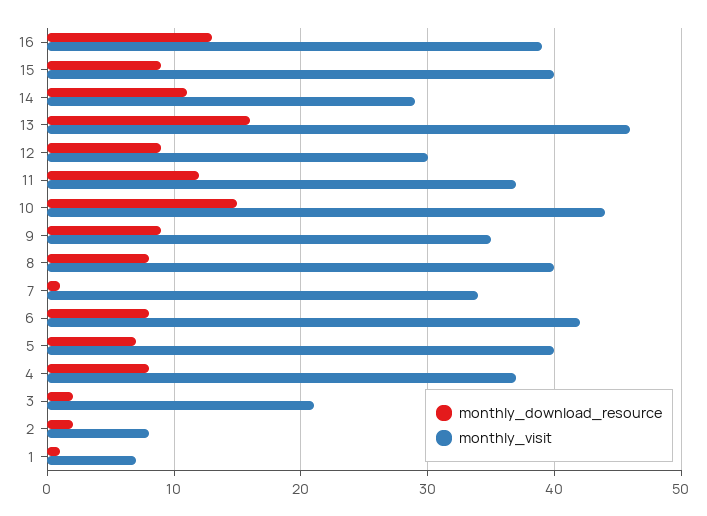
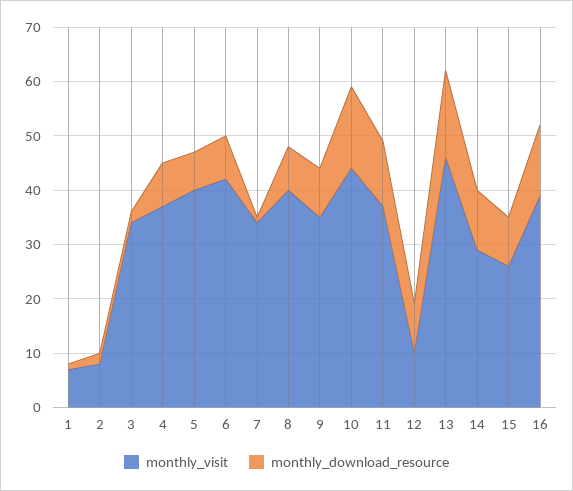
monthly_visit, 15: 40 -> 25
monthly_visit, 12: 30 -> 10
monthly_visit, 3: 21 -> 35

